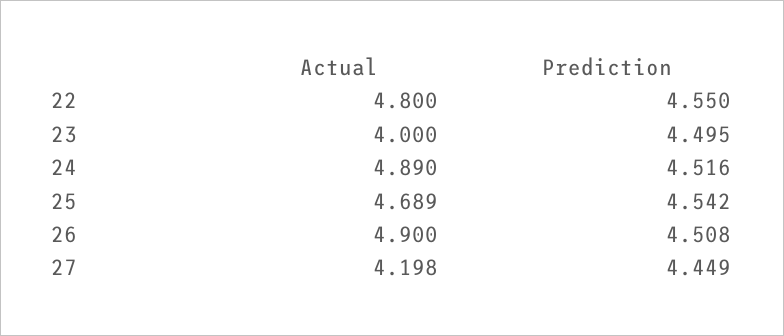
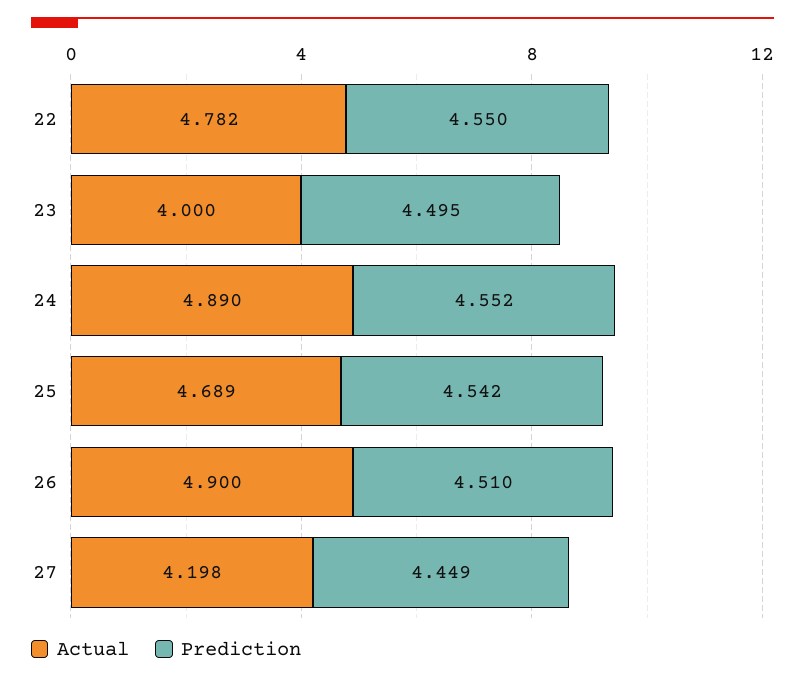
Actual, 22: 4.8 -> 4.782
Prediction, 24: 4.516 -> 4.552
Prediction, 26: 4.508 -> 4.51

